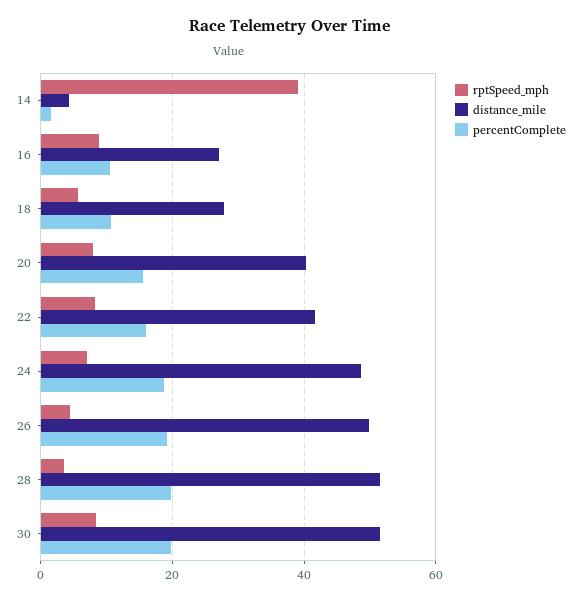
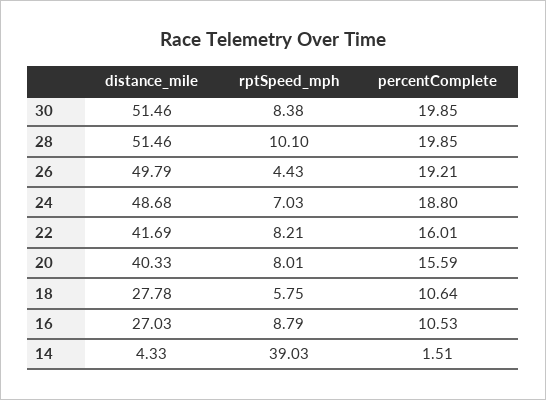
rptSpeed_mph, 28: 4 -> 10.1

